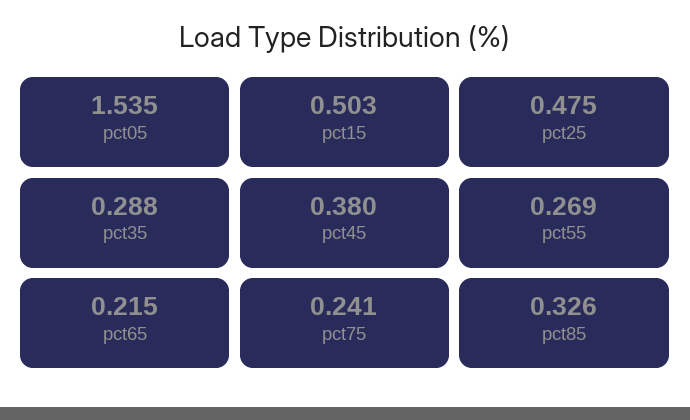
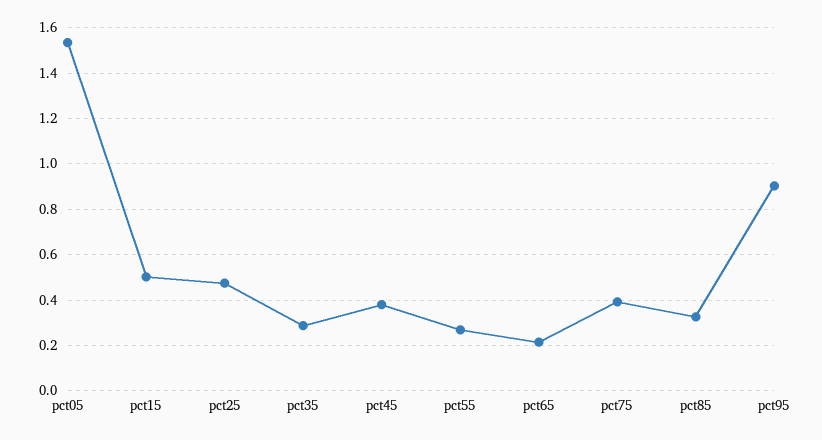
pct75: 0.241 -> 0.4
pct95: none -> 0.9

